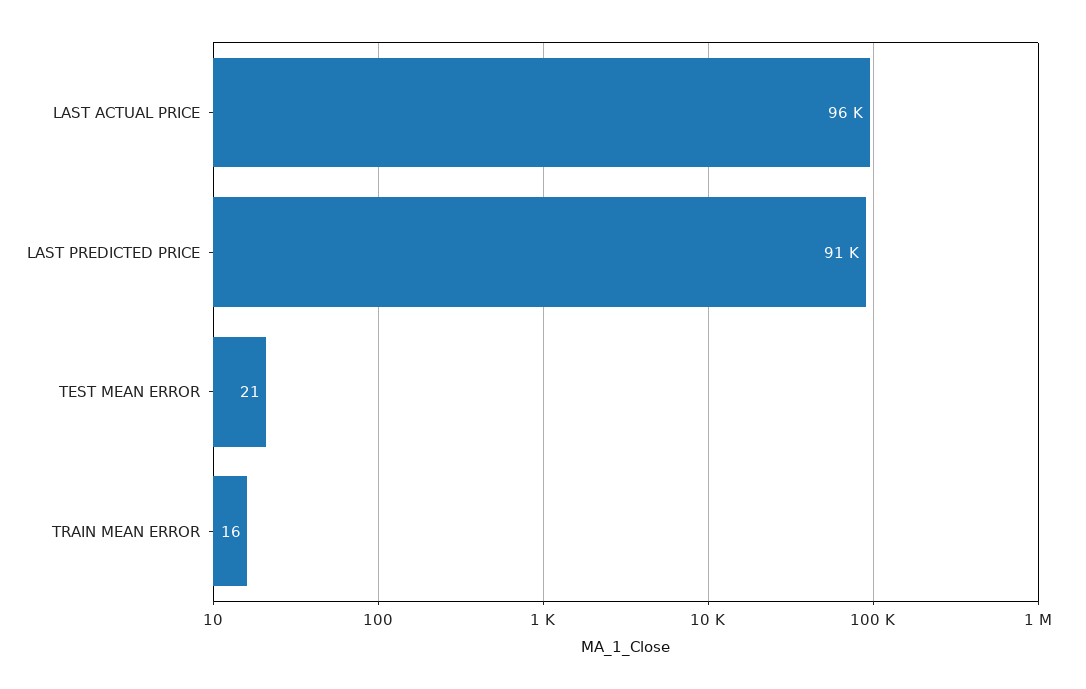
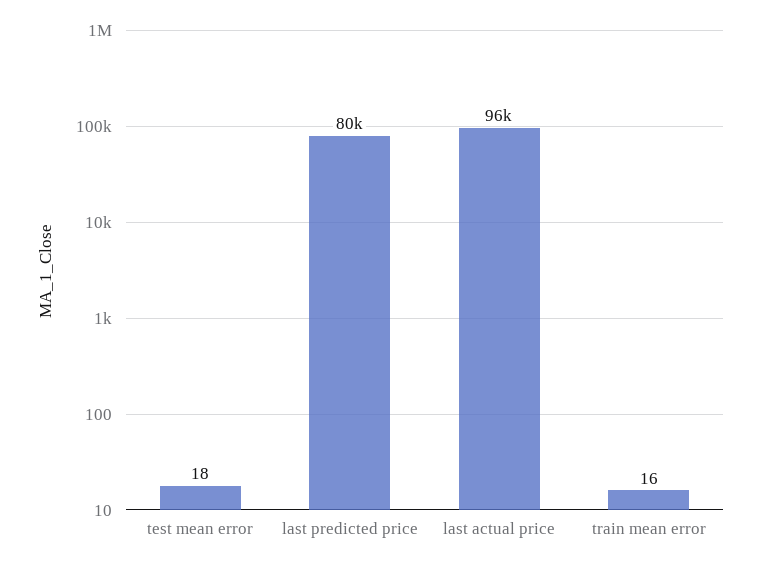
LAST PREDICTED PRICE: 91000 -> 80000
TEST MEAN ERROR: 21 -> 18

